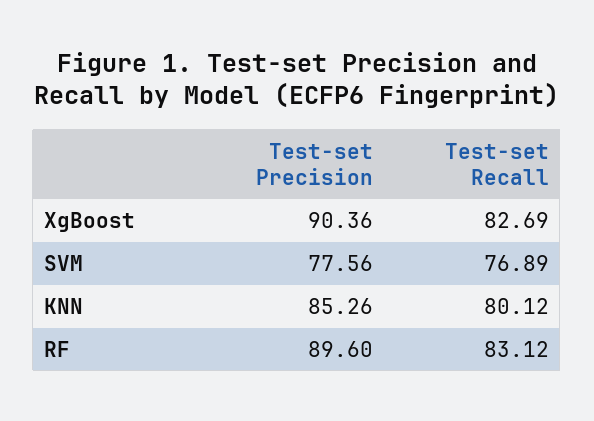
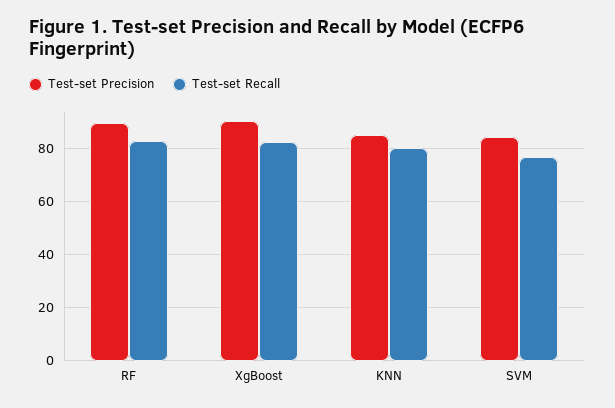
Test-set Precision, SVM: 77.56 -> 85

